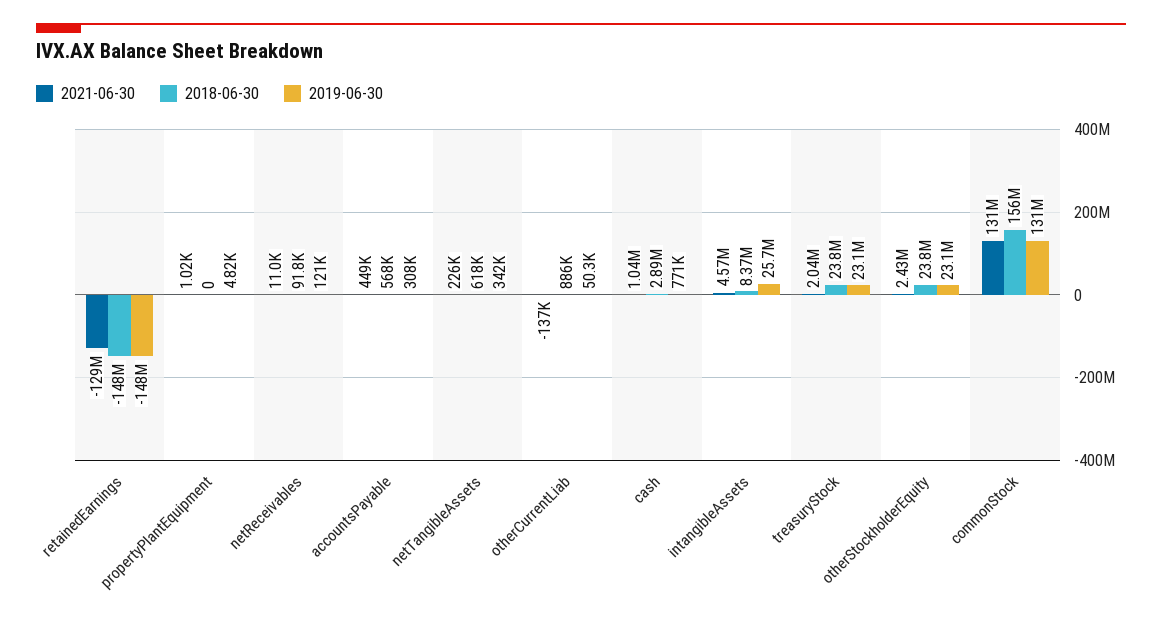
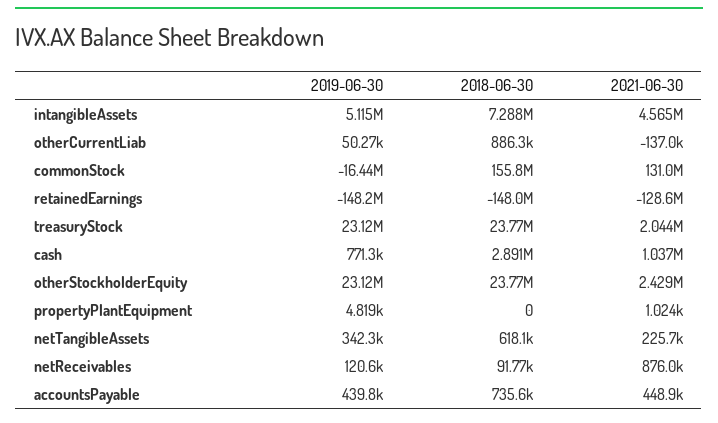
2021-06-30, netReceivables: 11000 -> 876000
2018-06-30, accountsPayable: 568000 -> 735600
2019-06-30, accountsPayable: 308000 -> 439800
2018-06-30, intangibleAssets: 8370000 -> 7288000
2019-06-30, intangibleAssets: 25700000 -> 5115000
2019-06-30, commonStock: 131000000 -> -16440000

